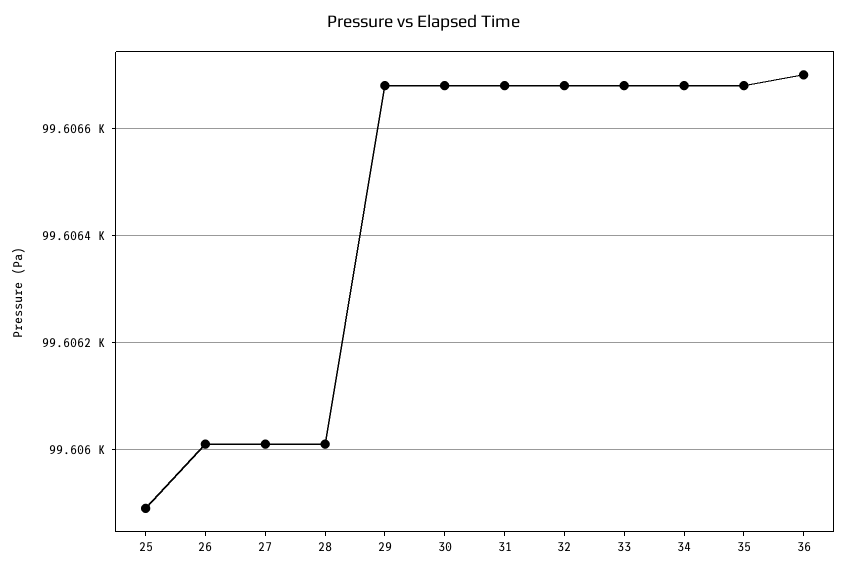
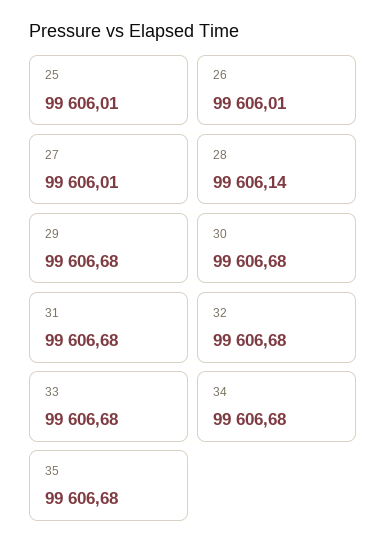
25: 99605.9 -> 99606.01
28: 99606 -> 99606.14
36: 99606.7 -> none

